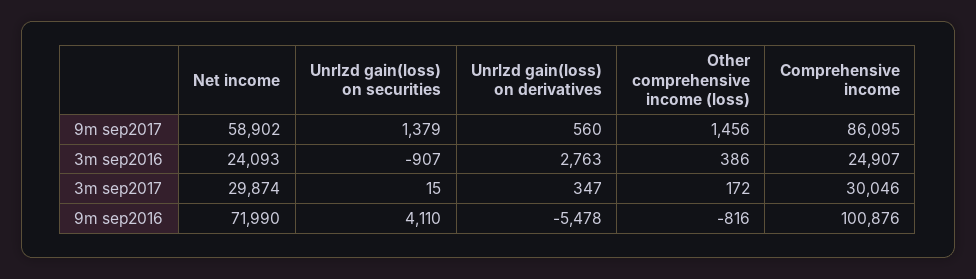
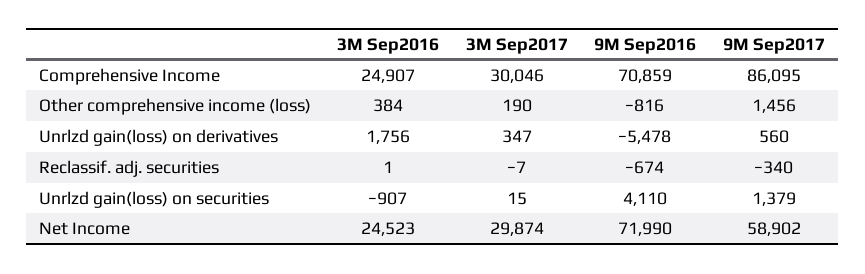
Net income, 3m sep2016: 24093 -> 24523
Unrlzd gain(loss) on derivatives, 3m sep2016: 2763 -> 1756
Other comprehensive income (loss), 3m sep2016: 386 -> 384
Other comprehensive income (loss), 3m sep2017: 172 -> 190
Comprehensive income, 9m sep2016: 100876 -> 70859
Reclassif. adj. securities, 3m sep2016: none -> 1
Reclassif. adj. securities, 3m sep2017: none -> -7
Reclassif. adj. securities, 9m sep2016: none -> -674
Reclassif. adj. securities, 9m sep2017: none -> -340

